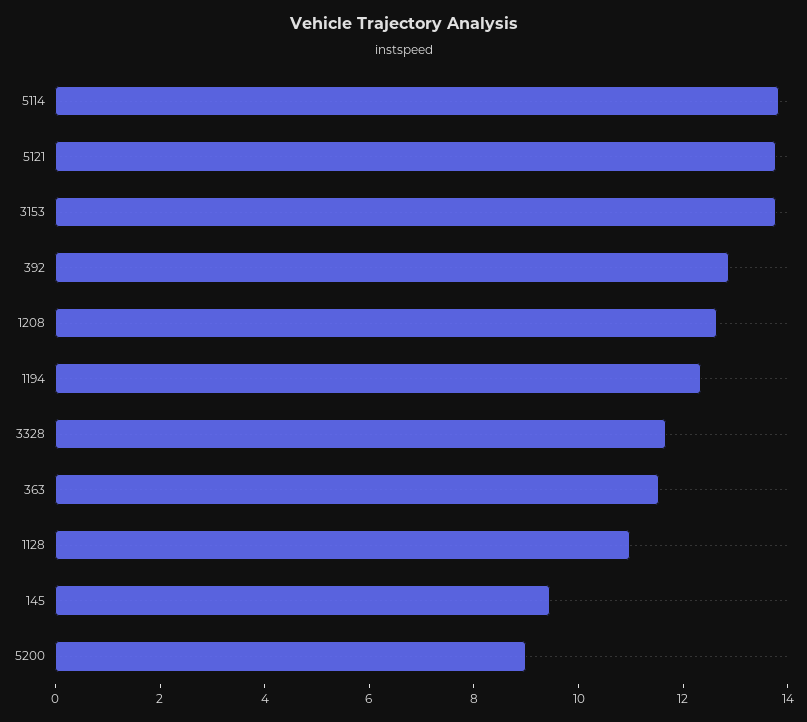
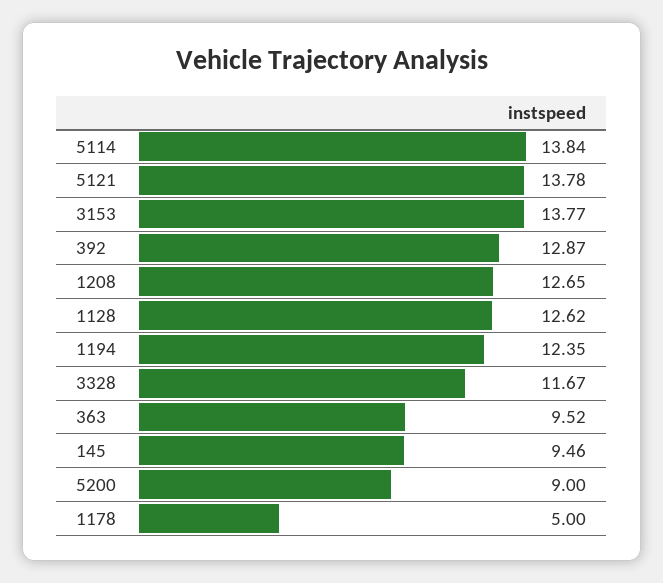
363: 11.5 -> 9.52
1128: 11 -> 12.62
1178: none -> 5

